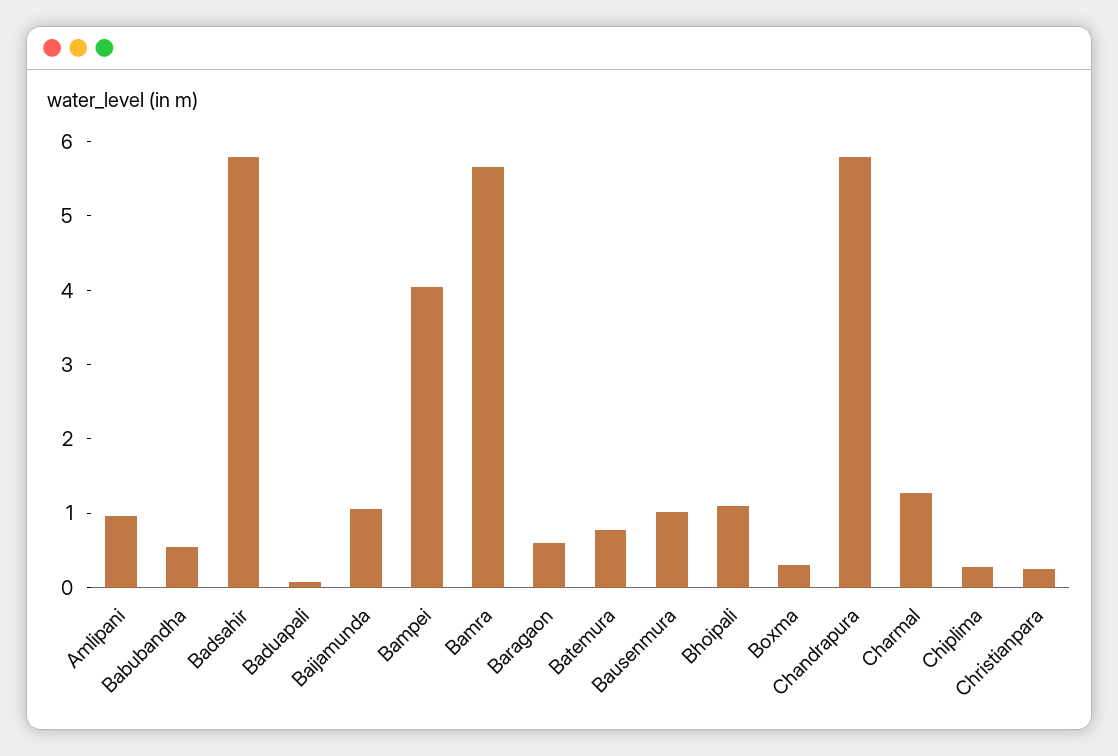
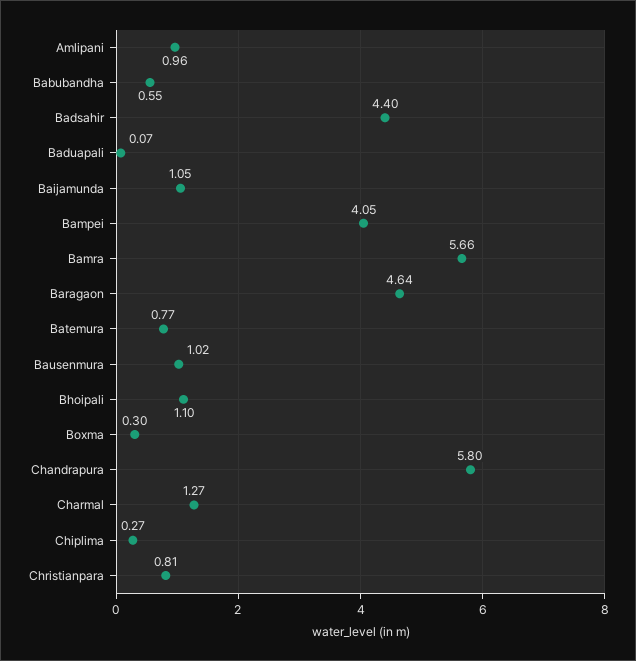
Badsahir: 5.8 -> 4.4
Baragaon: 0.6 -> 4.64
Christianpara: 0.2 -> 0.81

